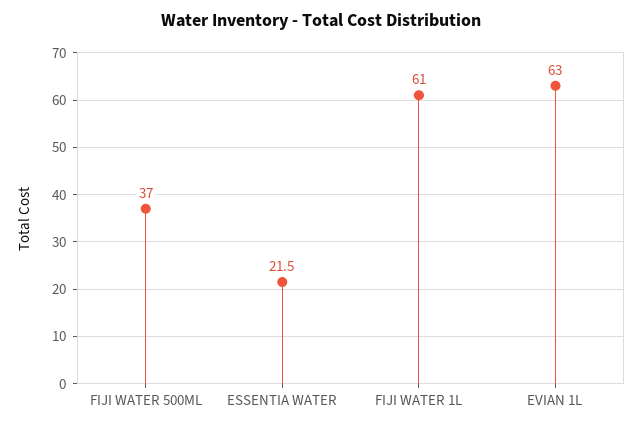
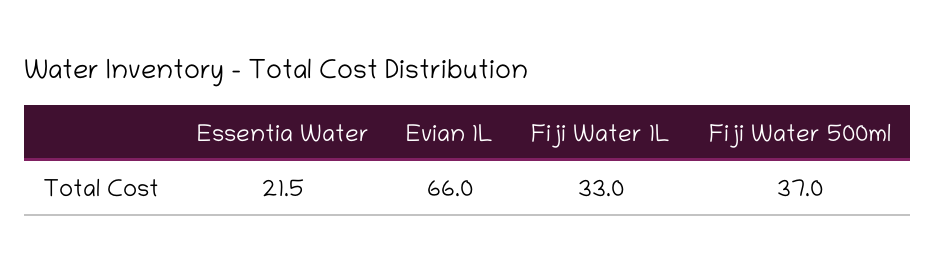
FIJI WATER 1L: 61 -> 33
EVIAN 1L: 63 -> 66

